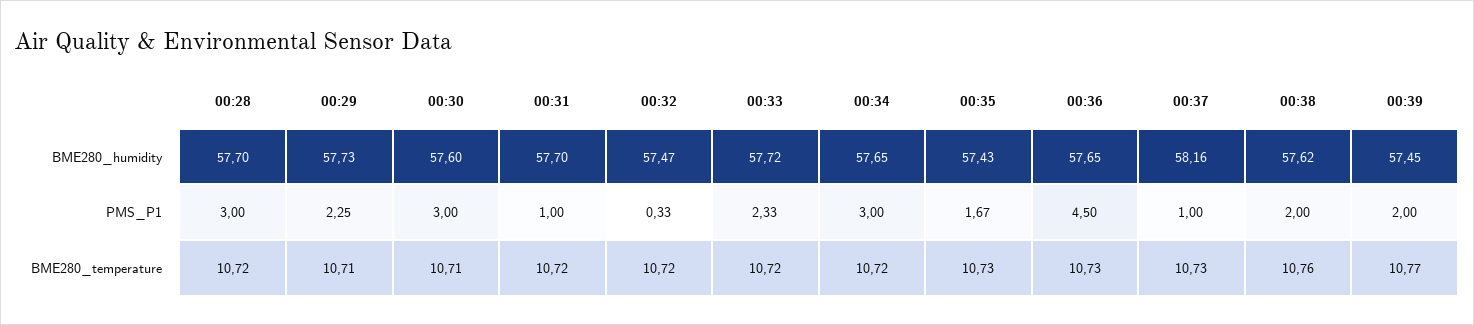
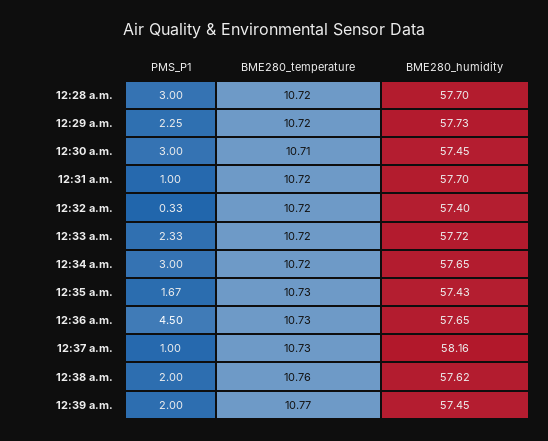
00:30, BME280_humidity: 57.6 -> 57.45
00:32, BME280_humidity: 57.47 -> 57.4
00:29, BME280_temperature: 10.71 -> 10.72

